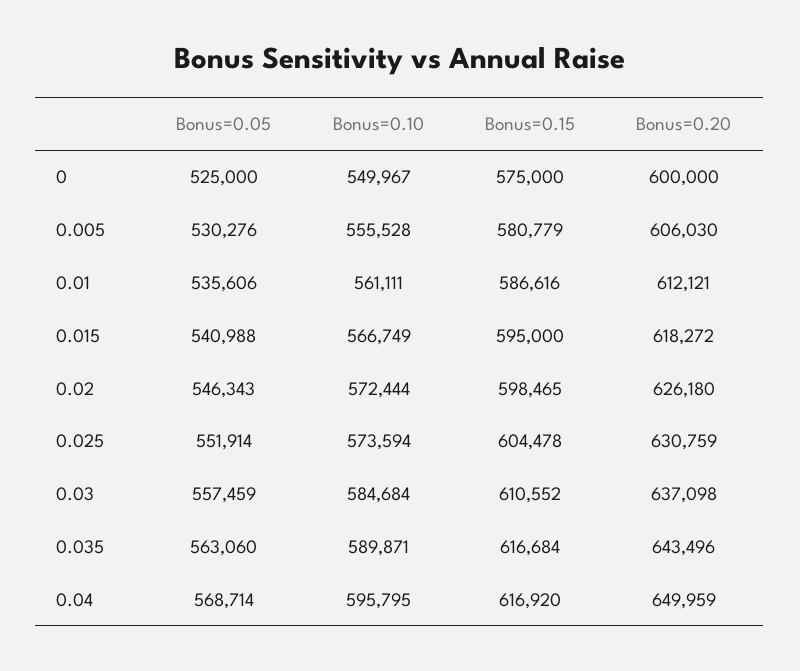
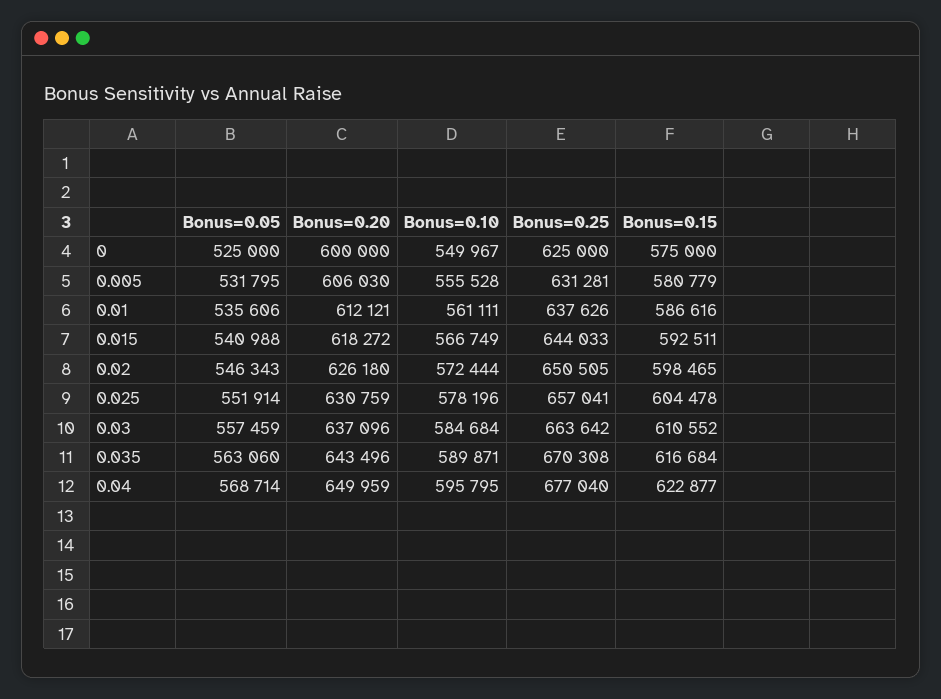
Bonus=0.05, 0.005: 530276 -> 531795
Bonus=0.15, 0.015: 595000 -> 592511
Bonus=0.10, 0.025: 573594 -> 578196
Bonus=0.20, 0.03: 637098 -> 637096
Bonus=0.15, 0.04: 616920 -> 622877
Bonus=0.25, 0: none -> 625000
Bonus=0.25, 0.005: none -> 631281
Bonus=0.25, 0.01: none -> 637626
Bonus=0.25, 0.015: none -> 644033
Bonus=0.25, 0.02: none -> 650505
Bonus=0.25, 0.025: none -> 657041
Bonus=0.25, 0.03: none -> 663642
Bonus=0.25, 0.035: none -> 670308
Bonus=0.25, 0.04: none -> 677040

